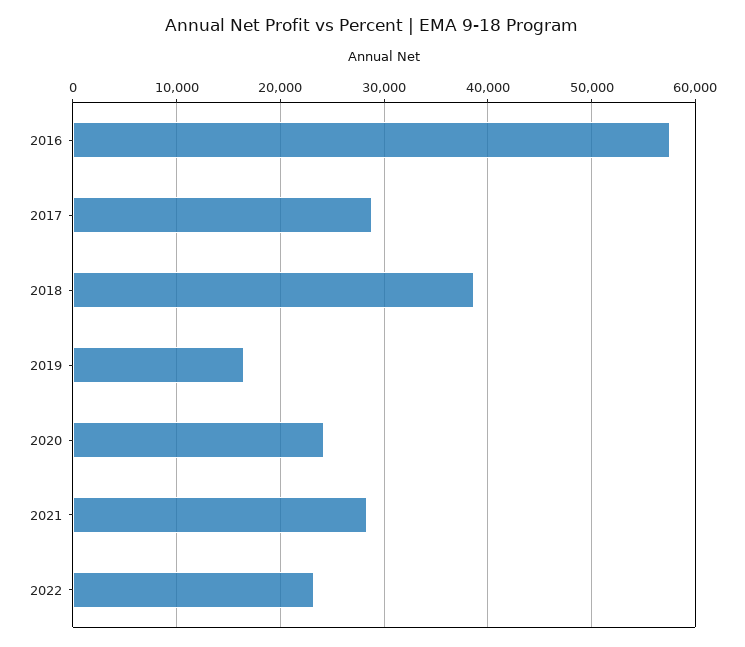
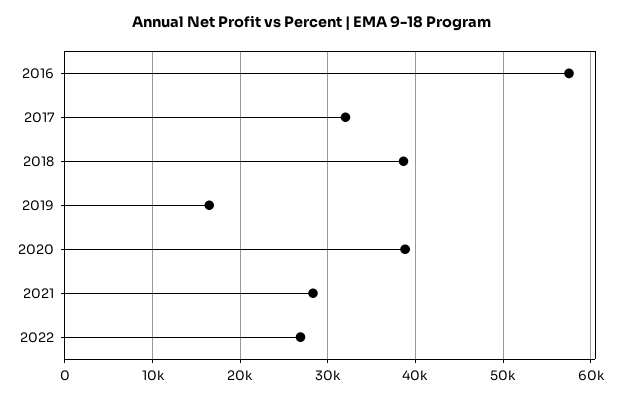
2017: 29000 -> 32000
2020: 24000 -> 39000
2022: 23000 -> 27000

